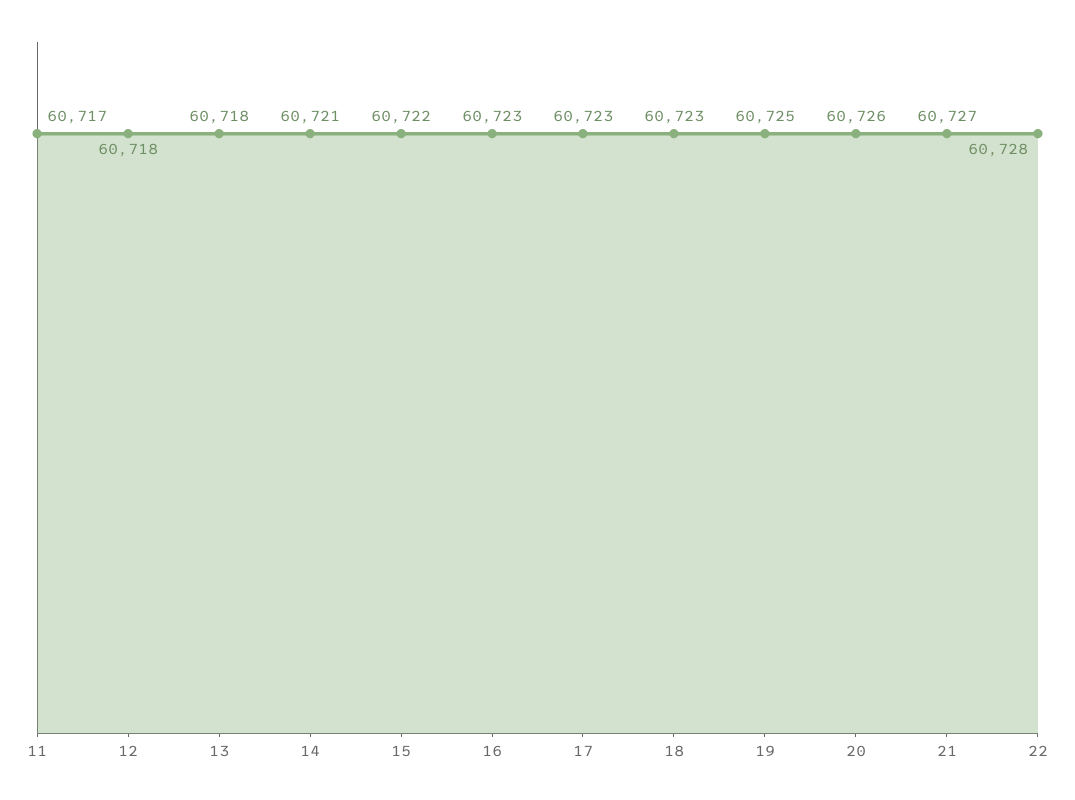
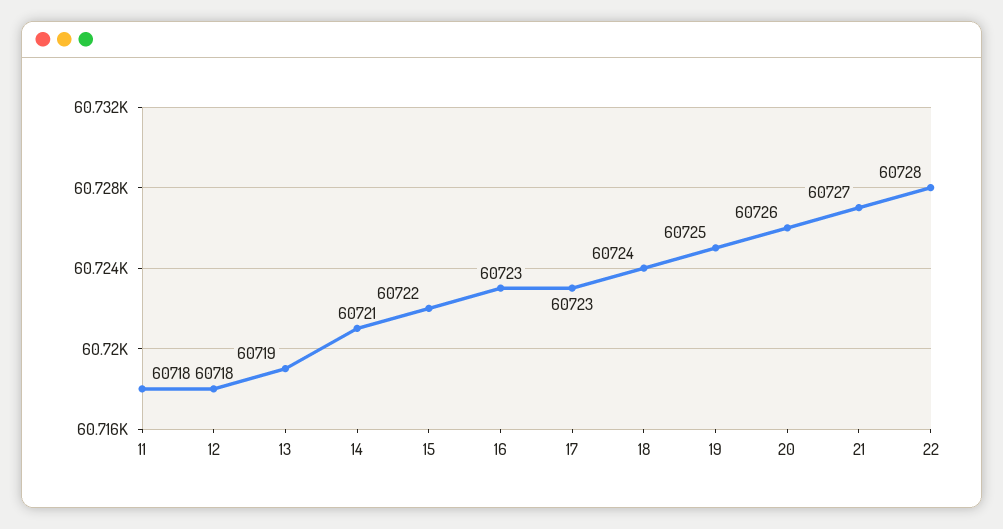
11: 60717 -> 60718
13: 60718 -> 60719
18: 60723 -> 60724

